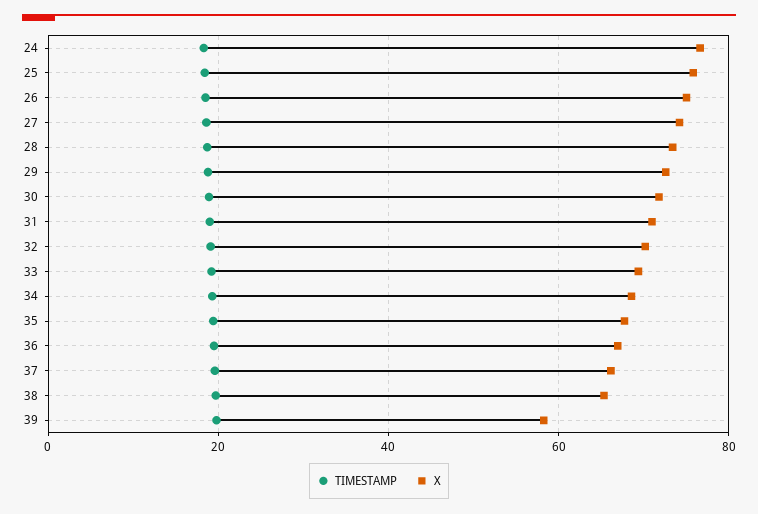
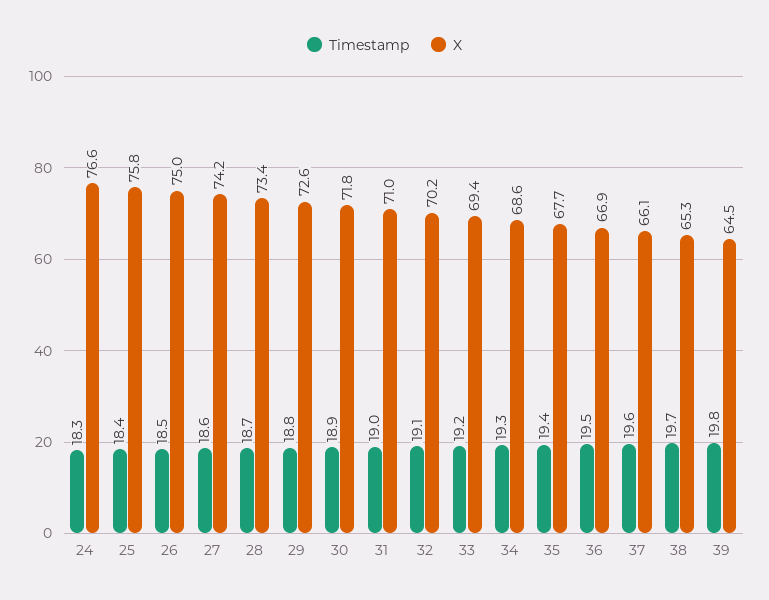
X, 39: 58 -> 64.5

